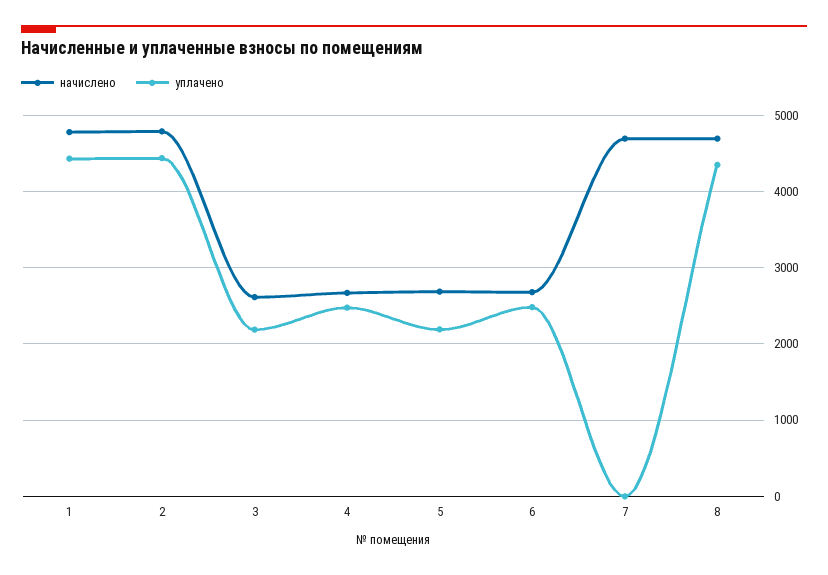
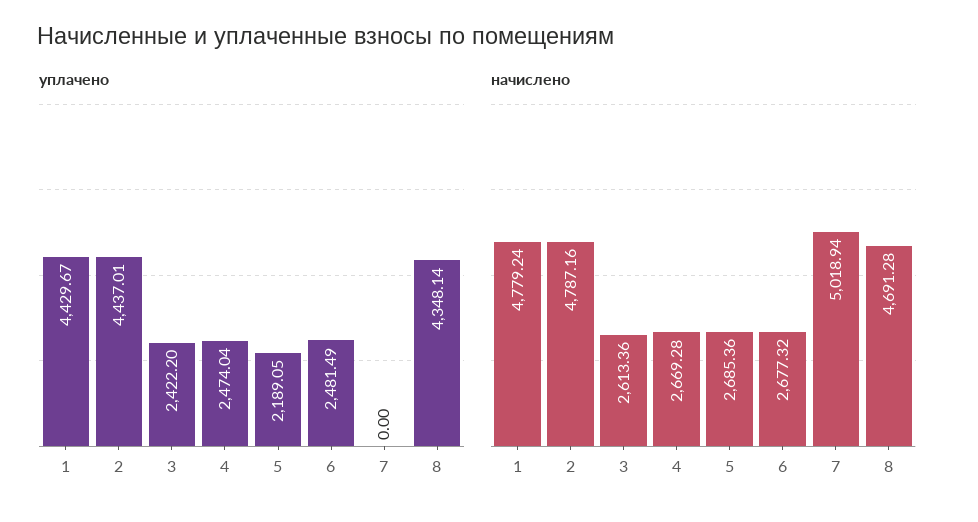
уплачено, 3: 2200 -> 2422.2
начислено, 7: 4700 -> 5018.94

